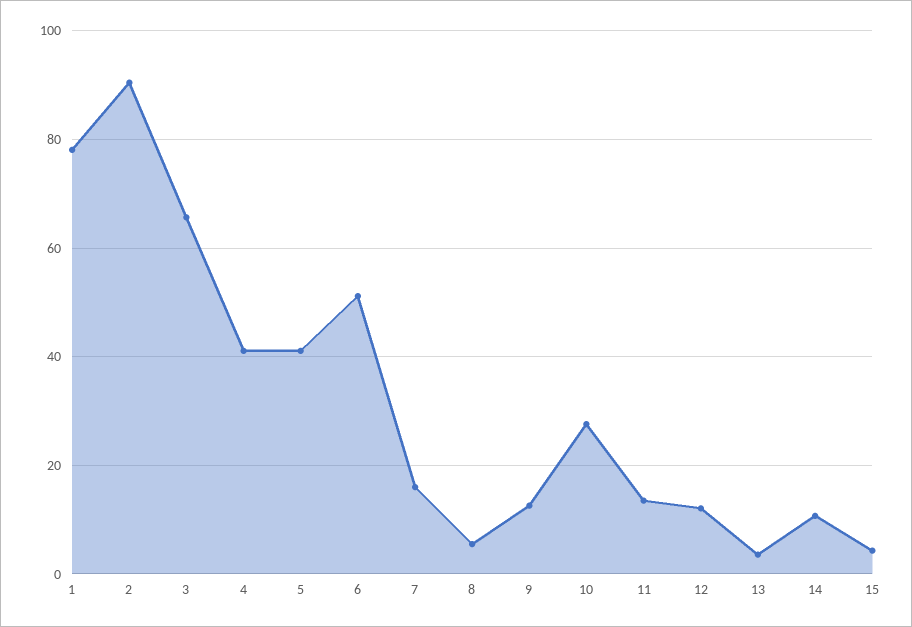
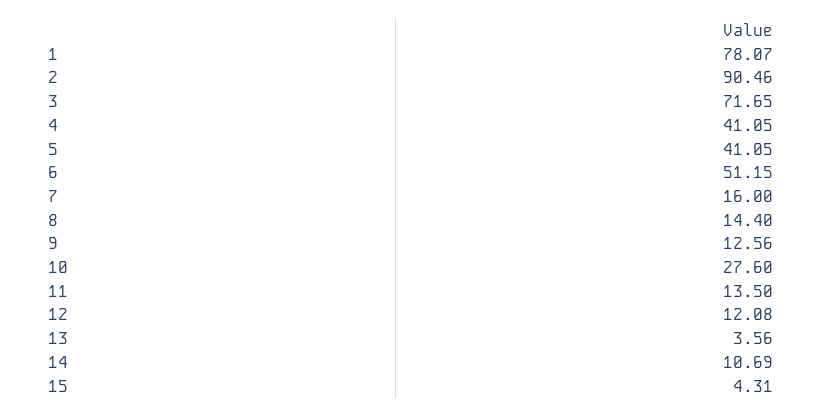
3: 66 -> 71.65
8: 6 -> 14.4

